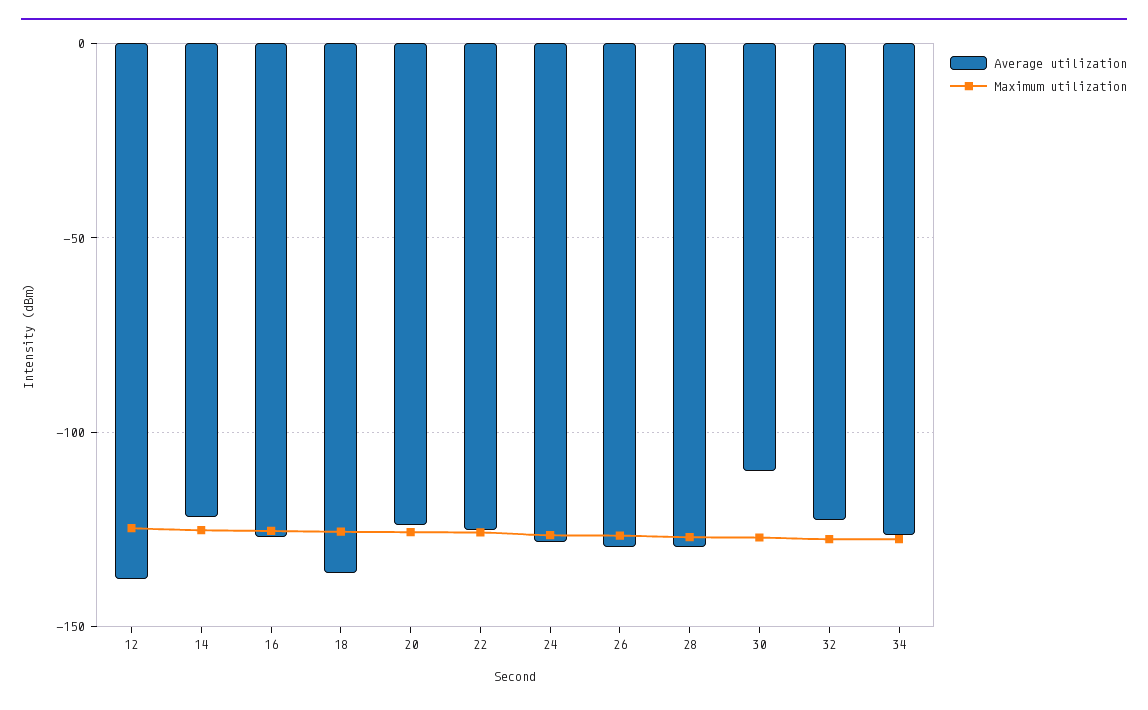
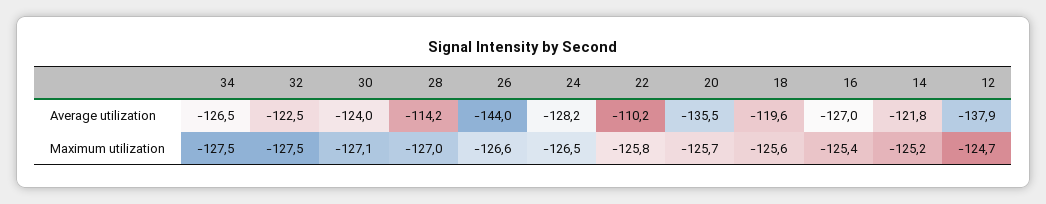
Average utilization, 18: -135 -> -119.6
Average utilization, 20: -125 -> -135.5
Average utilization, 22: -125 -> -110.2
Average utilization, 26: -130 -> -144
Average utilization, 28: -130 -> -114.2
Average utilization, 30: -110 -> -124

